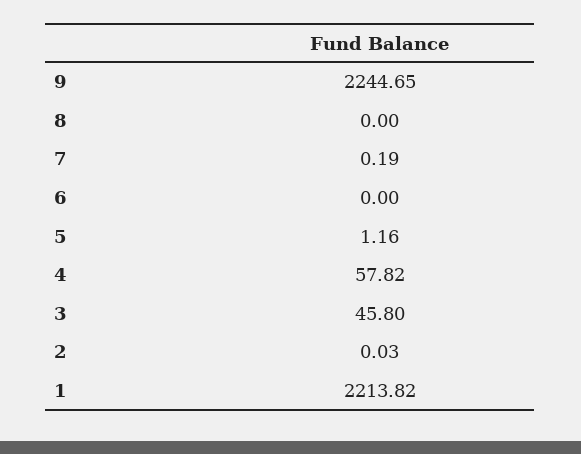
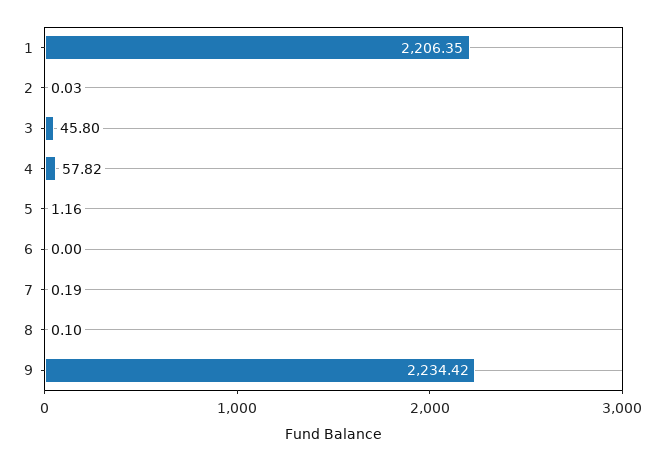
9: 2244.65 -> 2234.42
8: 0 -> 0.1
1: 2213.82 -> 2206.35

